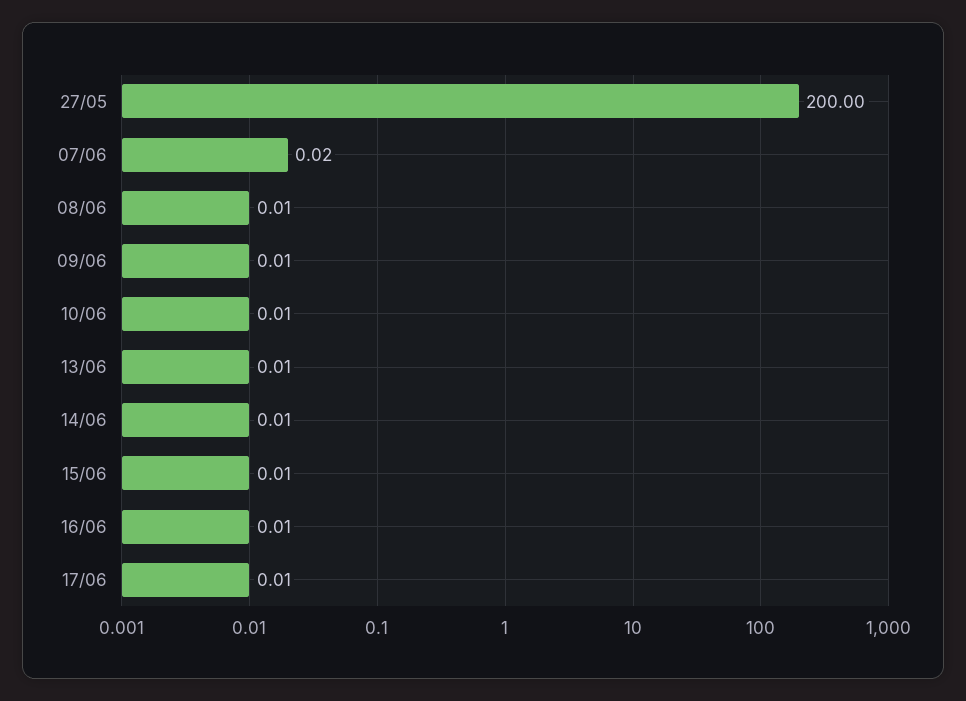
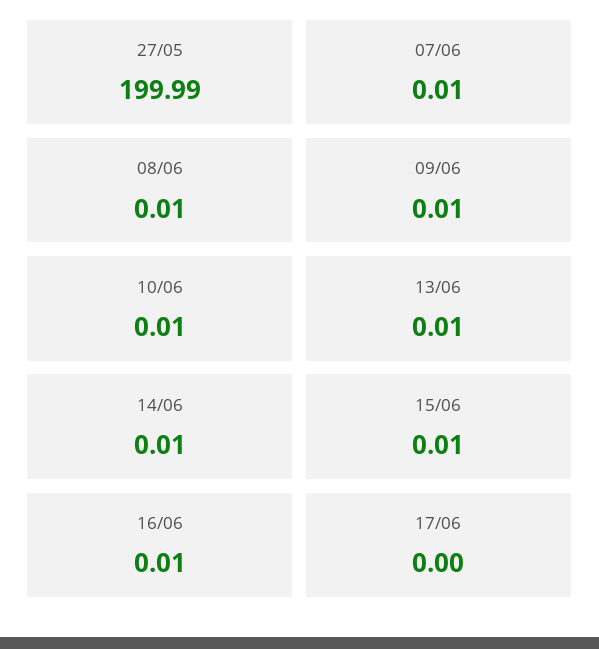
27/05: 200 -> 199.99
07/06: 0.02 -> 0.01
17/06: 0.01 -> 0

